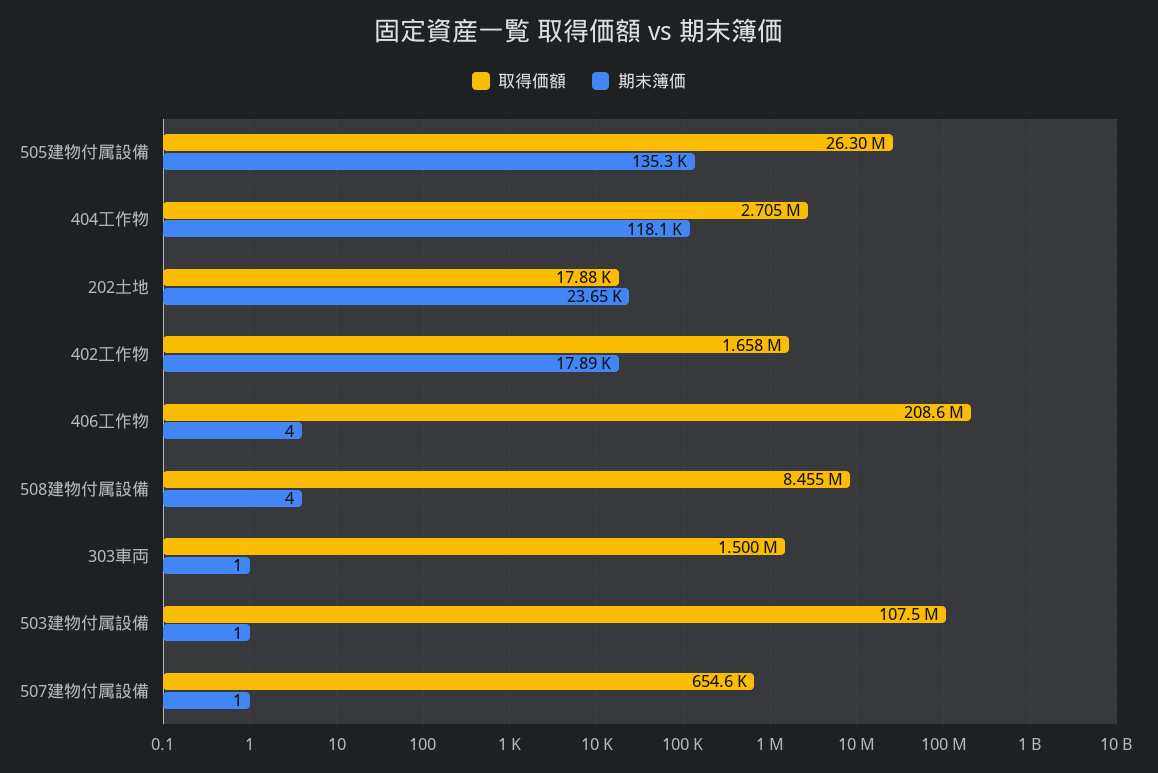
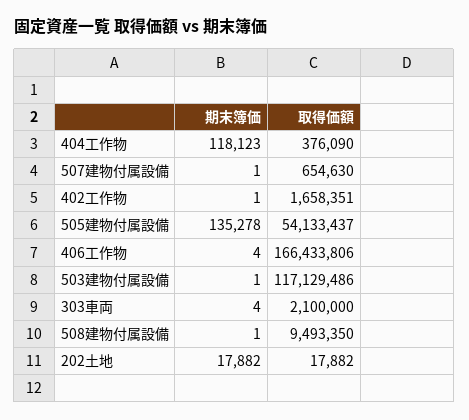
取得価額, 505建物付属設備: 26300000 -> 54133437
取得価額, 404工作物: 2705000 -> 376090
期末簿価, 202土地: 23650 -> 17882
期末簿価, 402工作物: 17890 -> 1
取得価額, 406工作物: 208600000 -> 166433806
取得価額, 508建物付属設備: 8455000 -> 9493350
期末簿価, 508建物付属設備: 4 -> 1
取得価額, 303車両: 1500000 -> 2100000
期末簿価, 303車両: 1 -> 4
取得価額, 503建物付属設備: 107500000 -> 117129486

